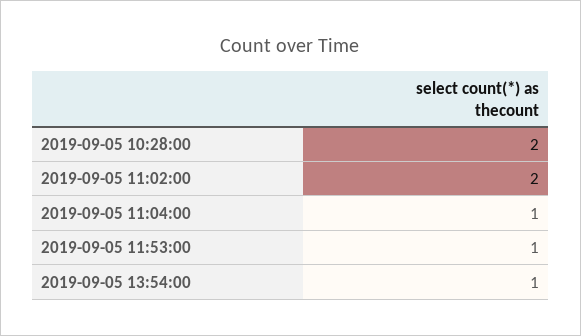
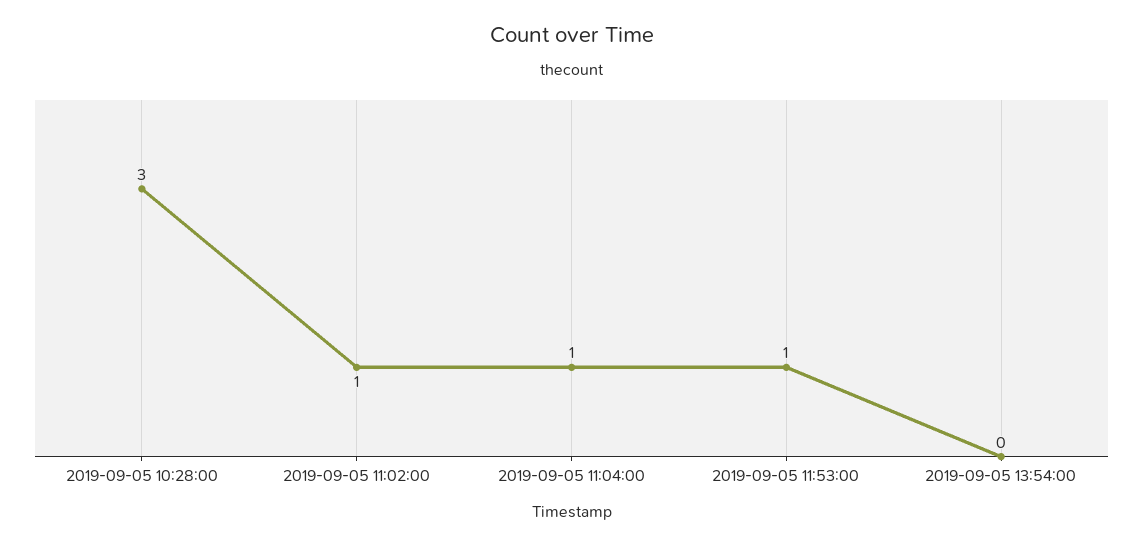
2019-09-05 10:28:00: 2 -> 3
2019-09-05 11:02:00: 2 -> 1
2019-09-05 13:54:00: 1 -> 0

